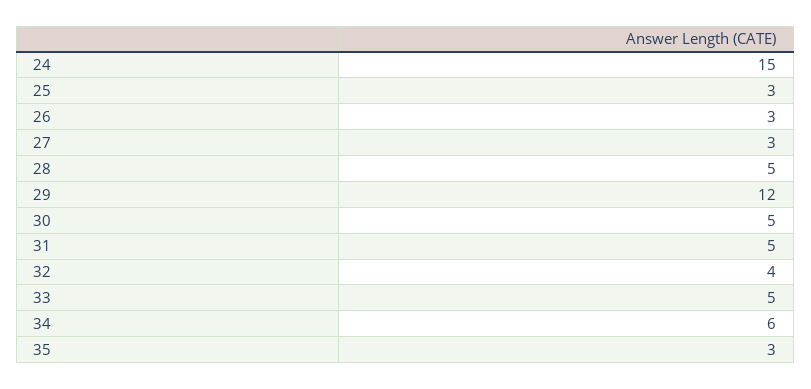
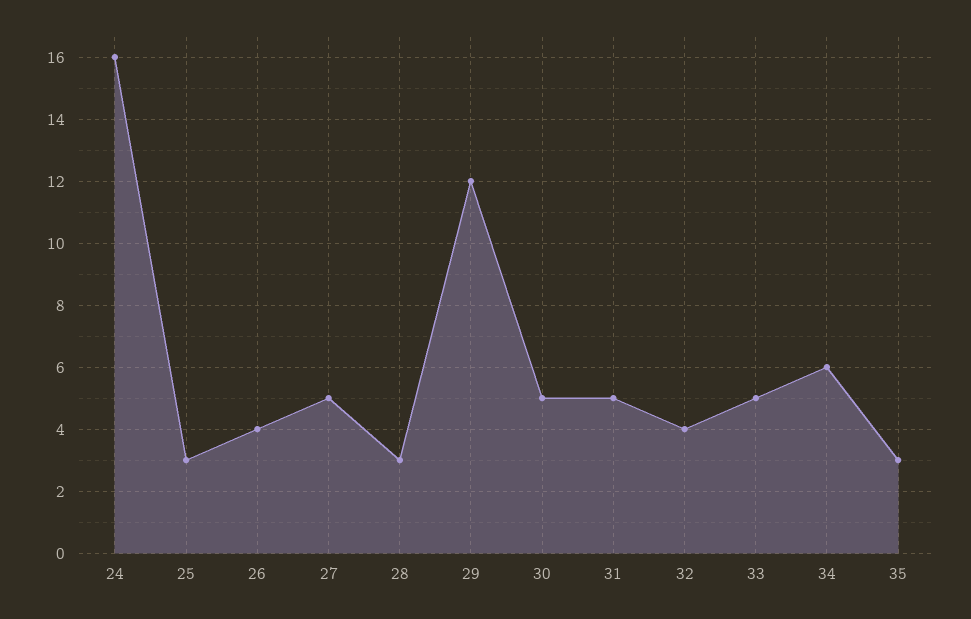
24: 15 -> 16
26: 3 -> 4
27: 3 -> 5
28: 5 -> 3

